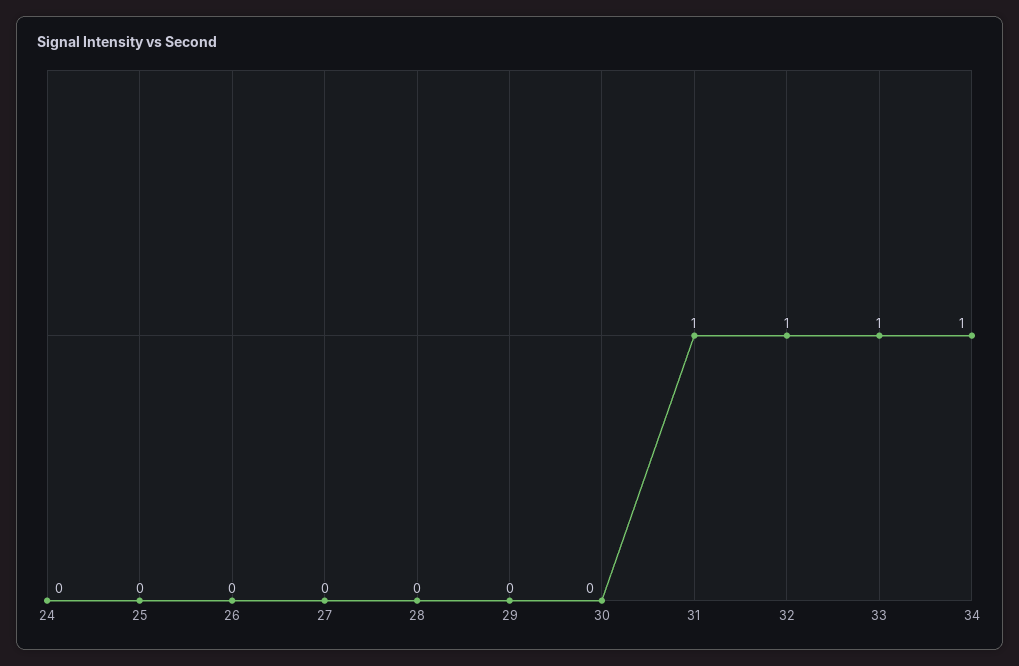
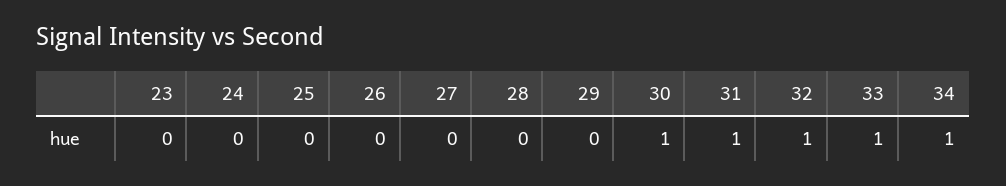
30: 0 -> 1
23: none -> 0

